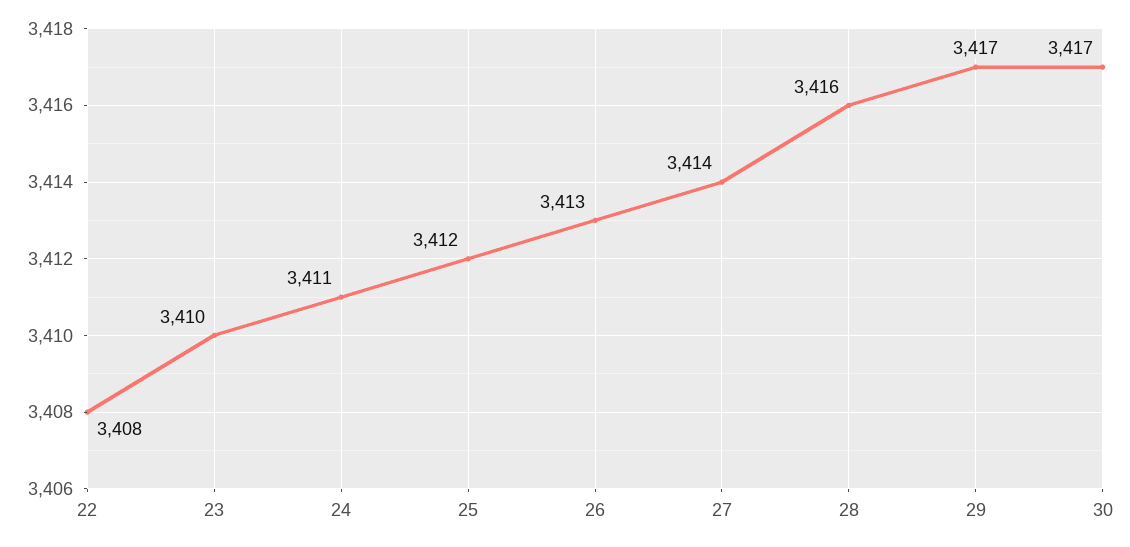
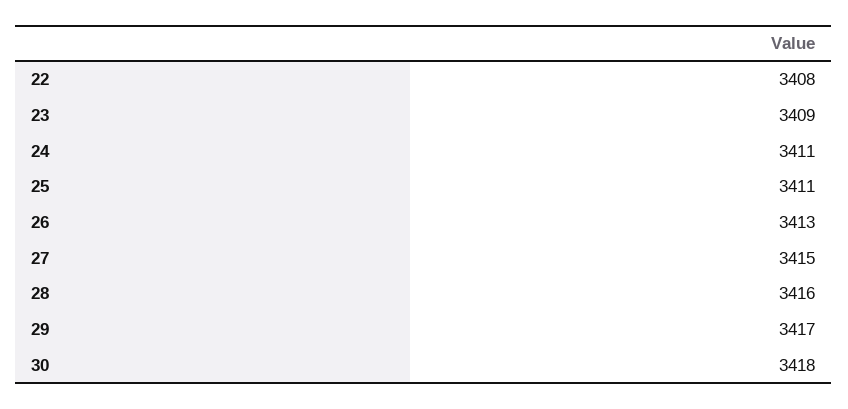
23: 3410 -> 3409
25: 3412 -> 3411
27: 3414 -> 3415
30: 3417 -> 3418

